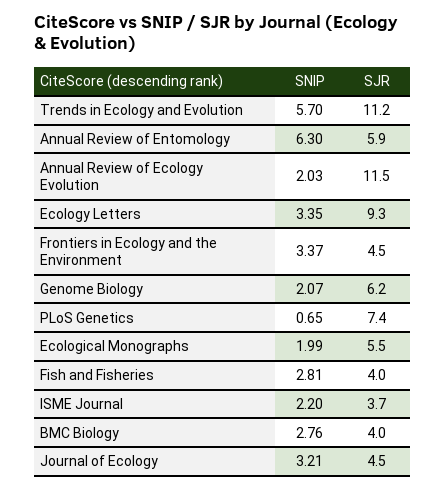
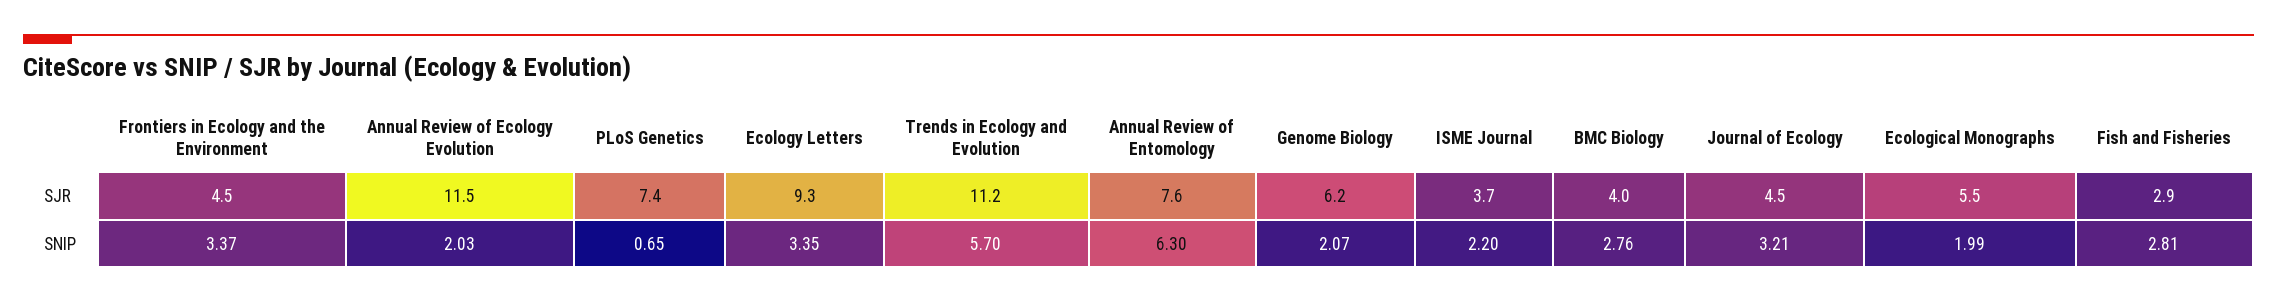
SJR, Annual Review of Entomology: 5.9 -> 7.6
SJR, Fish and Fisheries: 4 -> 2.9

